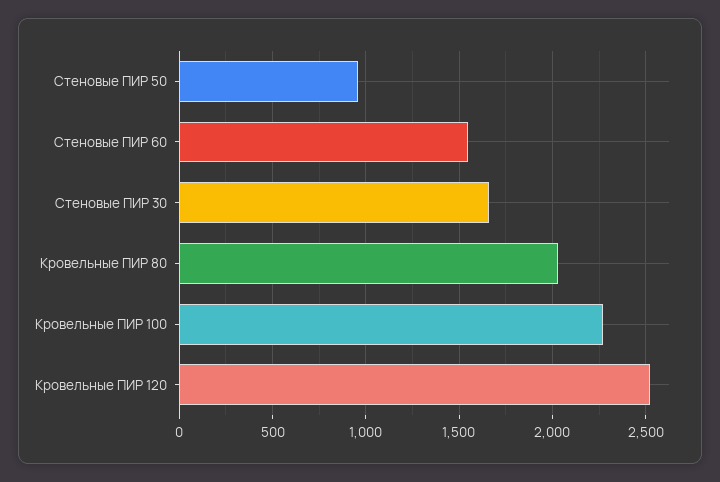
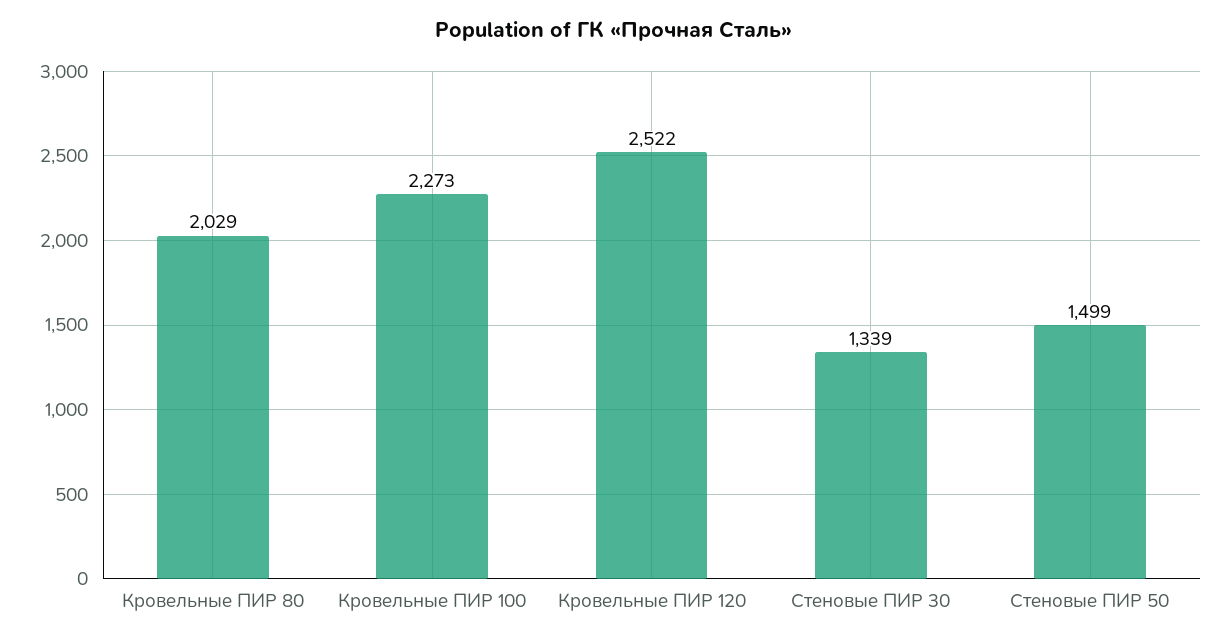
Стеновые ПИР 50: 950 -> 1499
Стеновые ПИР 60: 1550 -> none
Стеновые ПИР 30: 1650 -> 1339

